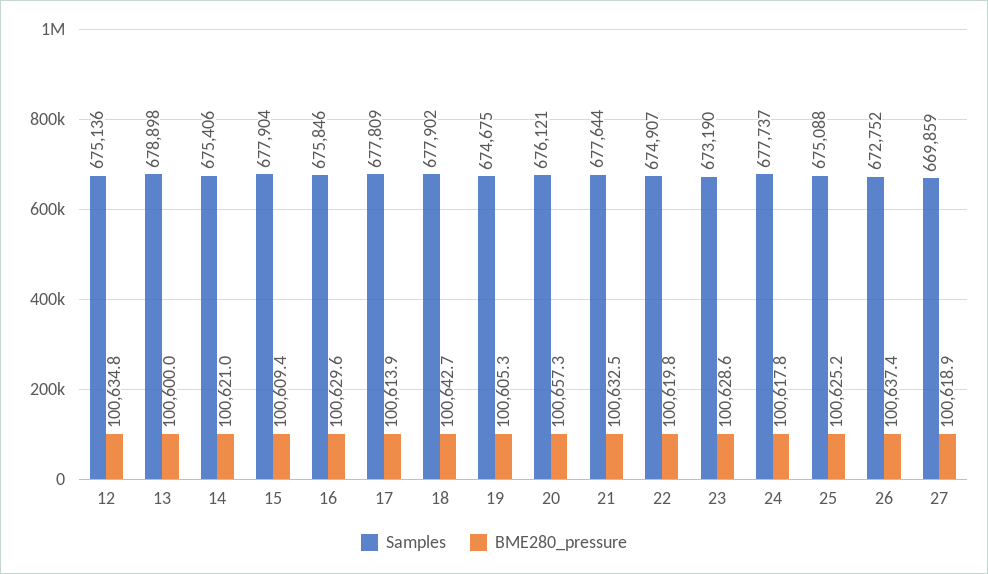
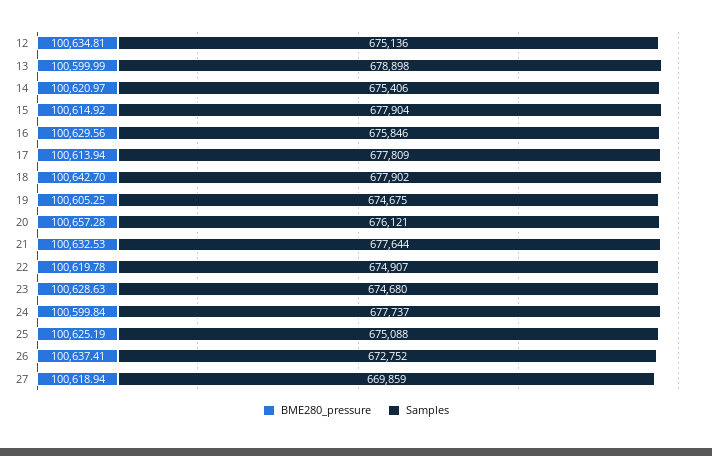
BME280_pressure, 15: 100609.4 -> 100614.92
Samples, 23: 673190 -> 674680
BME280_pressure, 24: 100617.8 -> 100599.84

